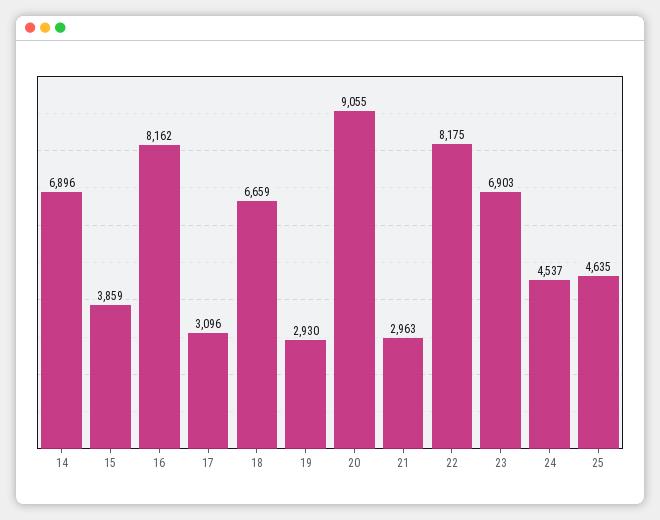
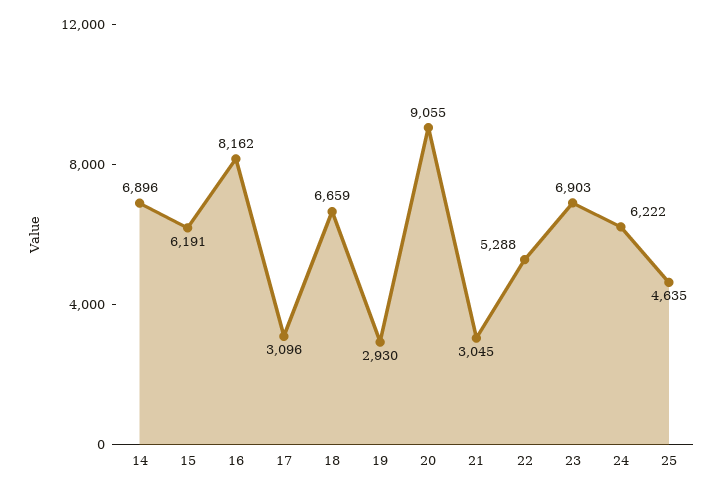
15: 3859 -> 6191
21: 2963 -> 3045
22: 8175 -> 5288
24: 4537 -> 6222

